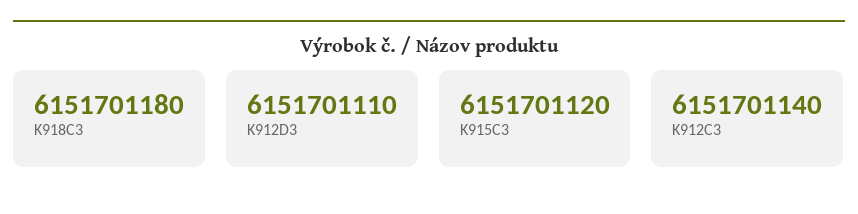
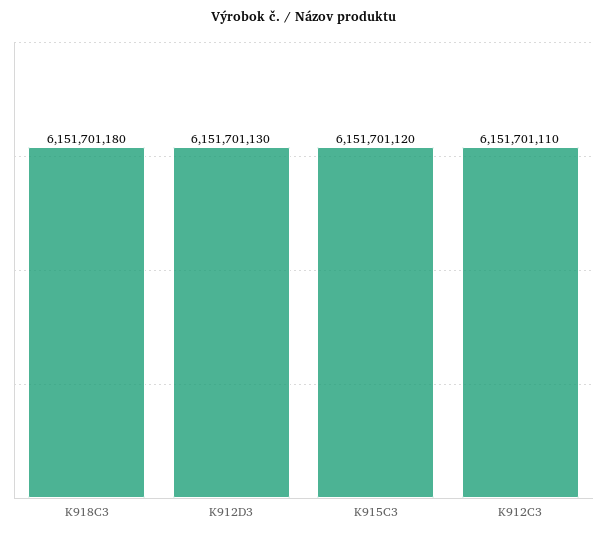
K912D3: 6151701110 -> 6151701130
K912C3: 6151701140 -> 6151701110

